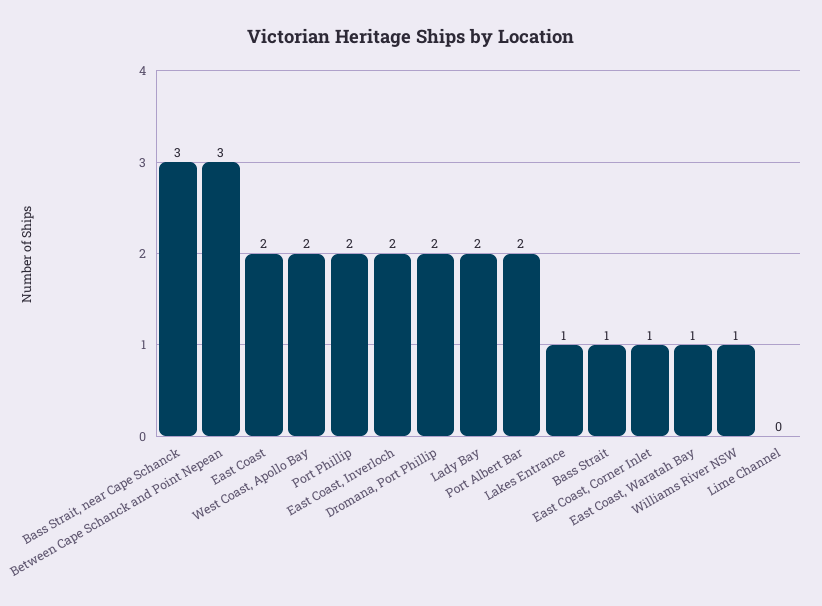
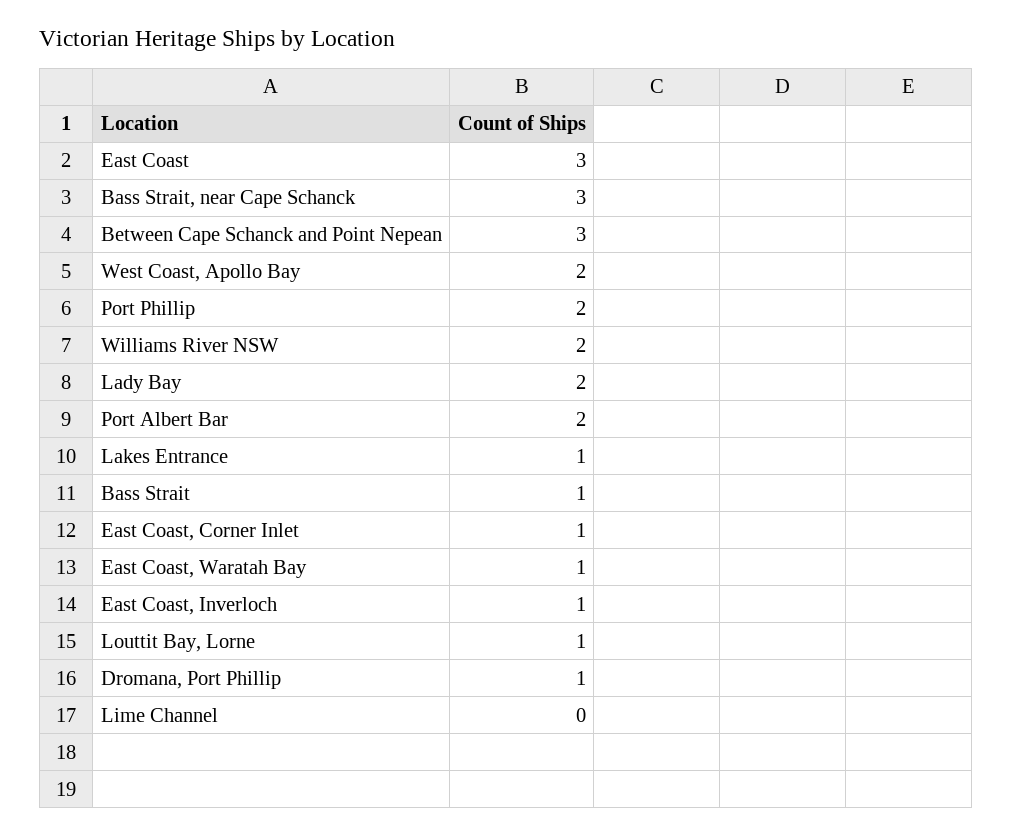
East Coast: 2 -> 3
East Coast, Inverloch: 2 -> 1
Dromana, Port Phillip: 2 -> 1
Williams River NSW: 1 -> 2
Louttit Bay, Lorne: none -> 1

